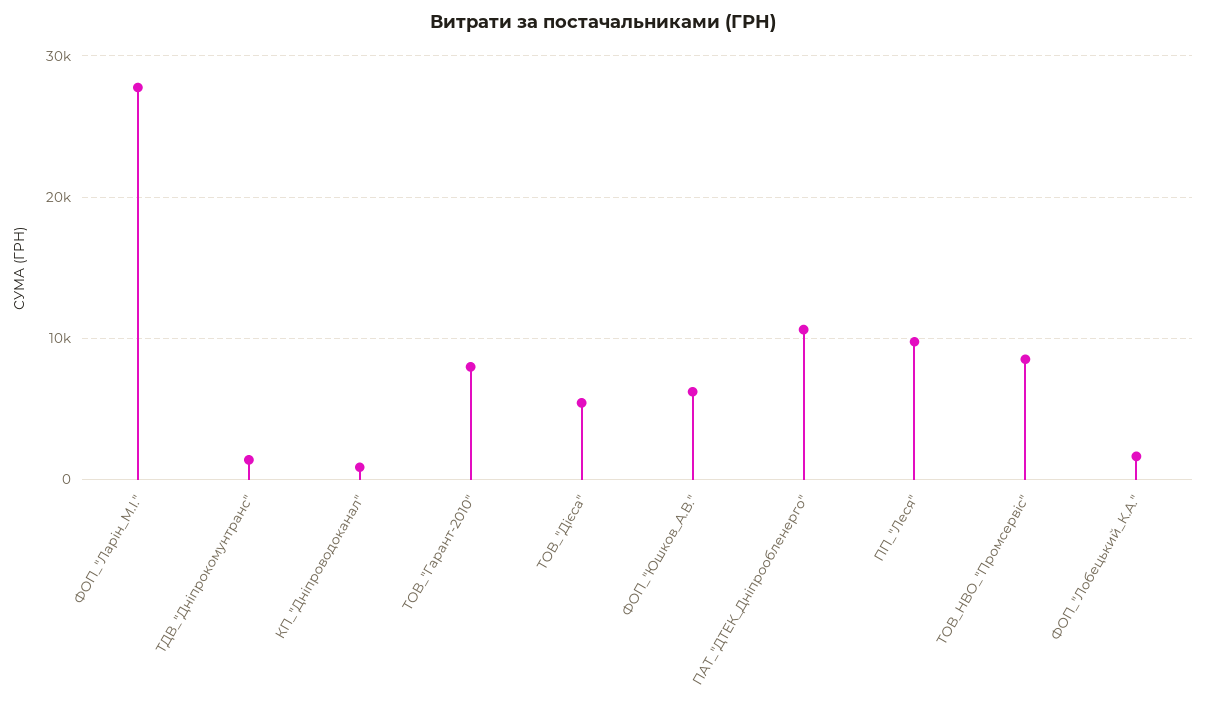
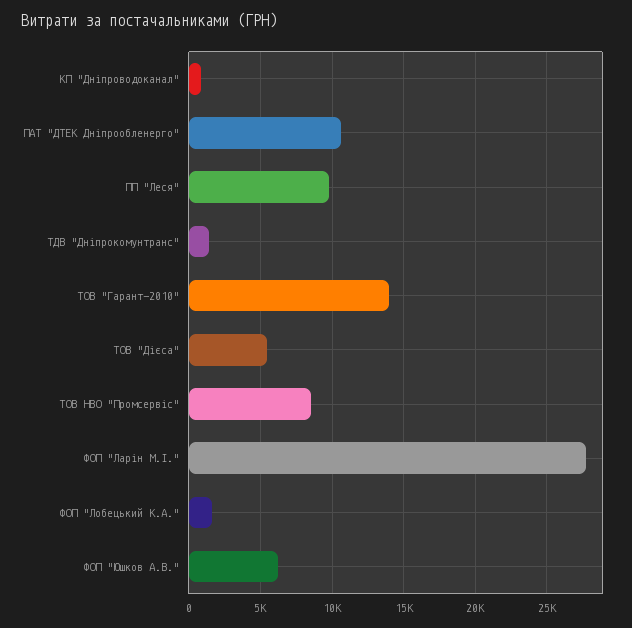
ТОВ_"Гарант-2010": 8000 -> 14000

